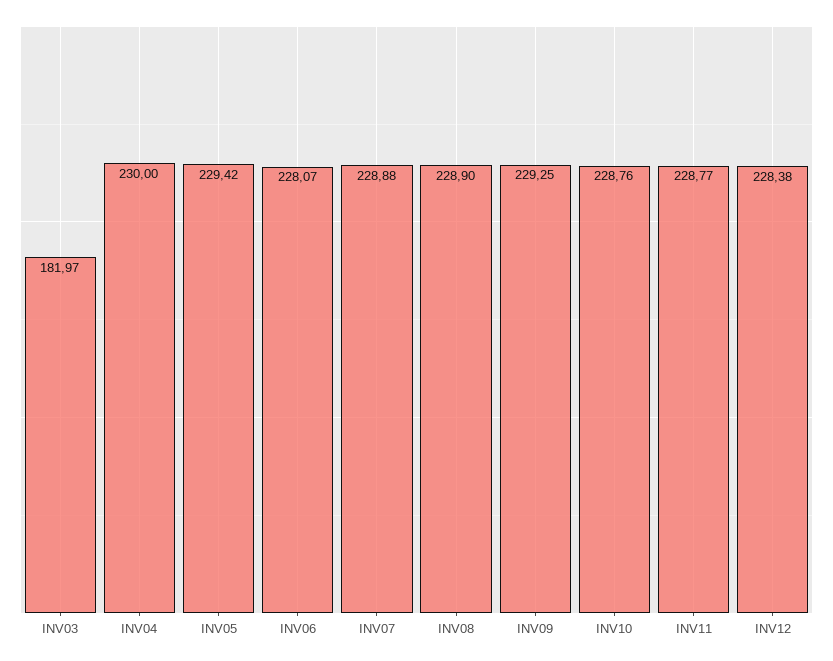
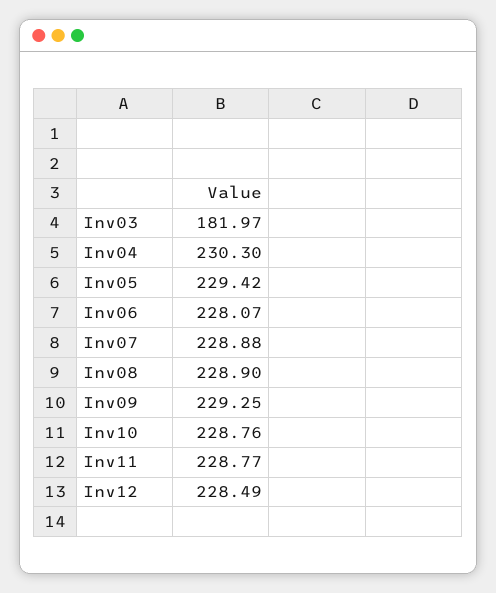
INV04: 230 -> 230.3
INV12: 228.38 -> 228.49

